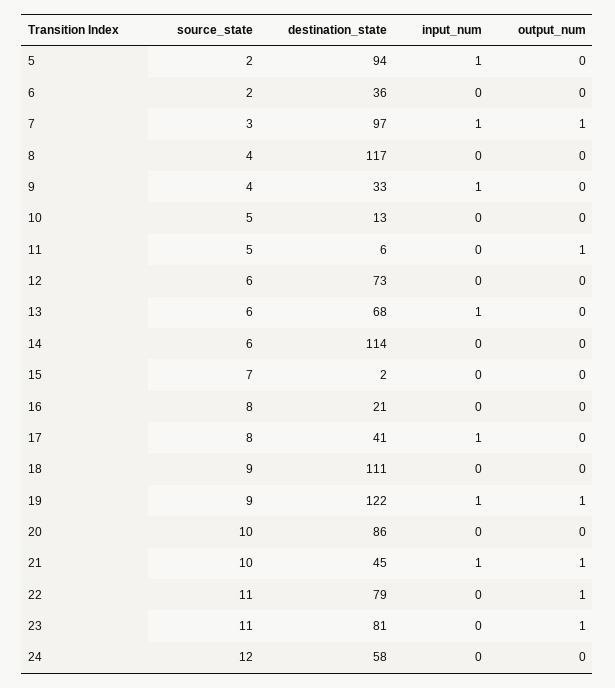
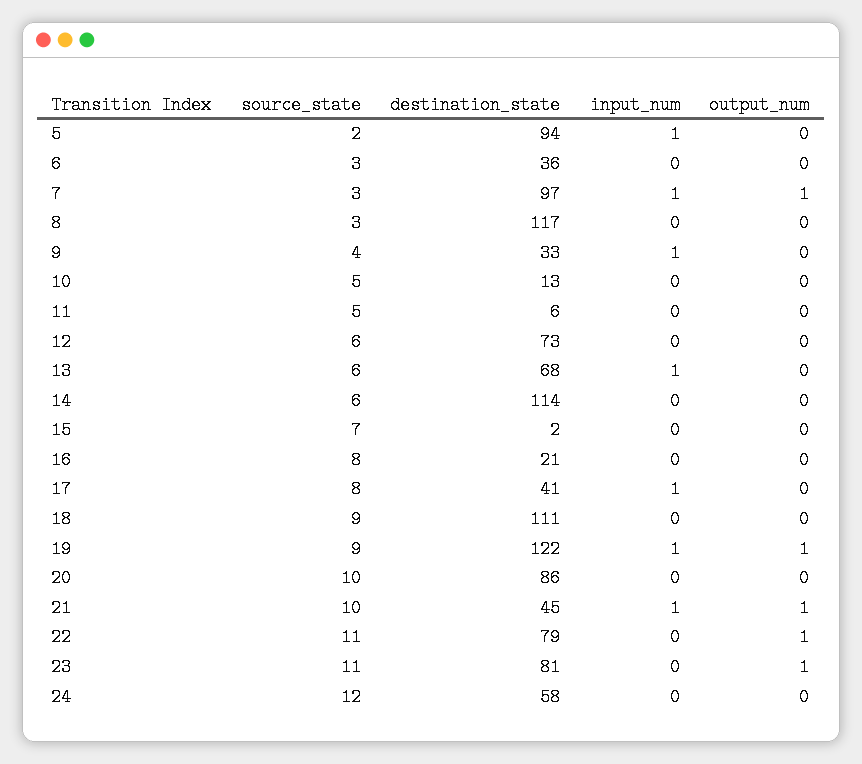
source_state, 6: 2 -> 3
source_state, 8: 4 -> 3
output_num, 11: 1 -> 0

